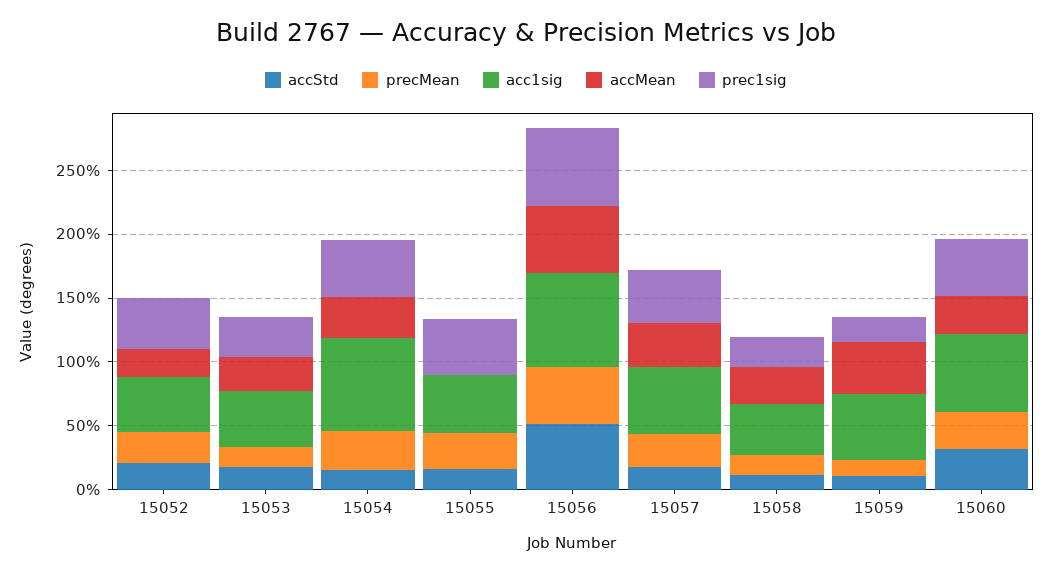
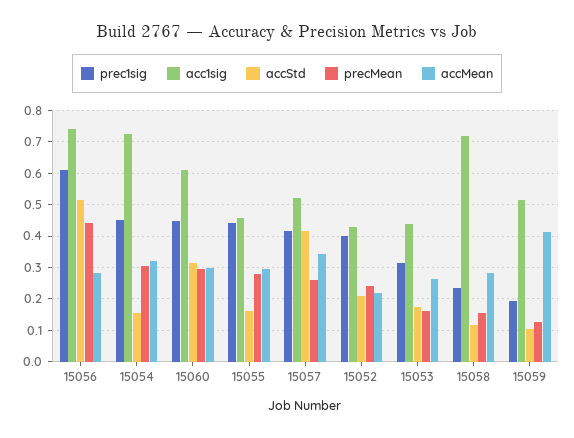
accMean, 15055: 0 -> 0.3
accMean, 15056: 0.5 -> 0.28
accStd, 15057: 0.2 -> 0.42
acc1sig, 15058: 0.4 -> 0.72

